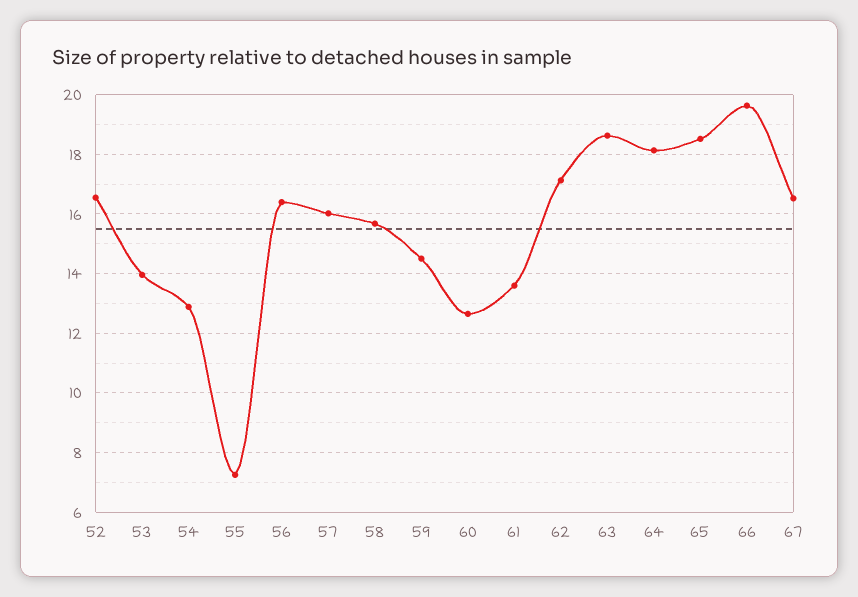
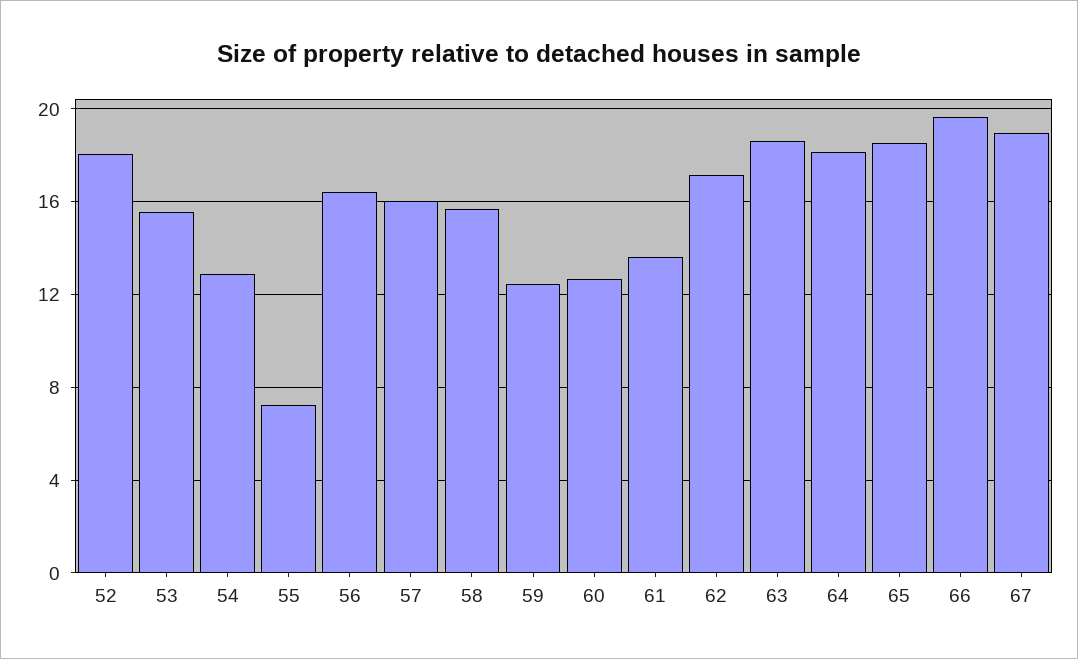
52: 16.5 -> 18
53: 14 -> 15.5
59: 14.5 -> 12.5
67: 16.5 -> 19

